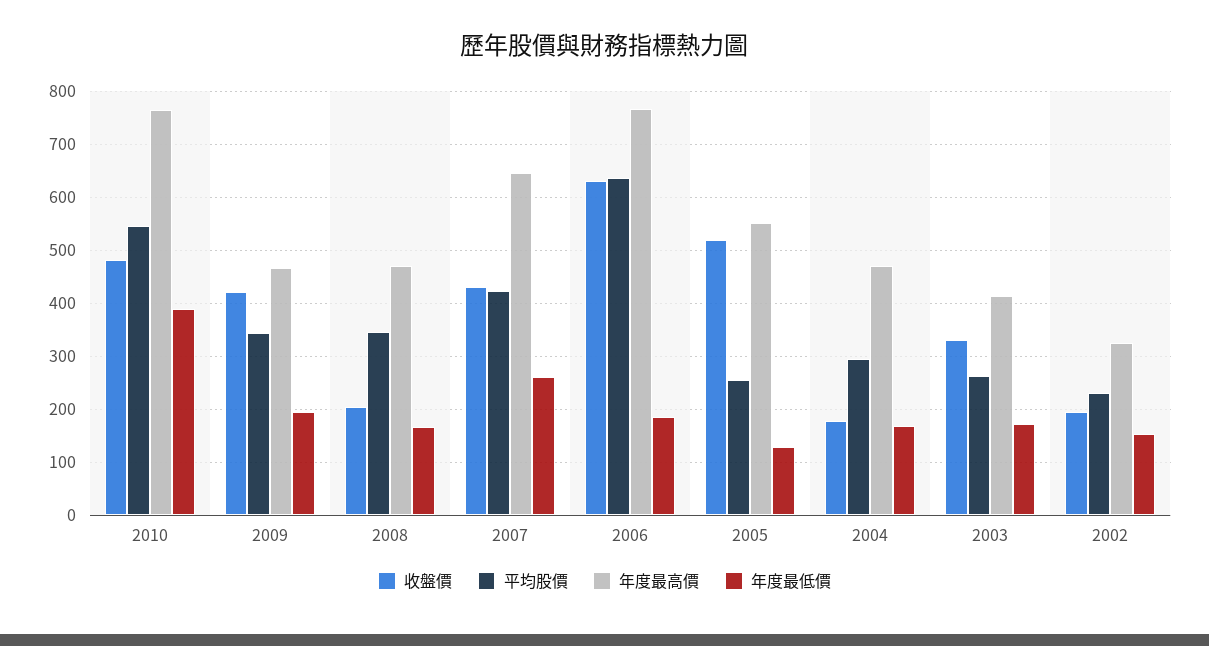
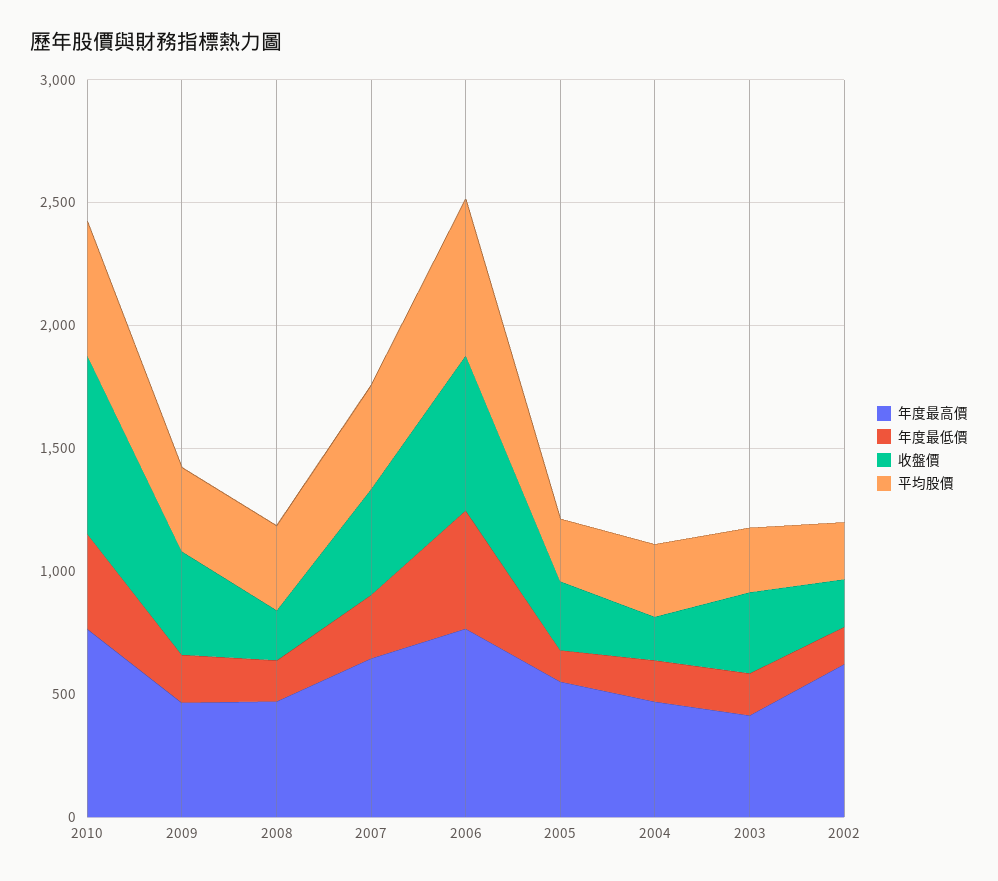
收盤價, 2010: 480 -> 700
年度最低價, 2006: 180 -> 500
收盤價, 2005: 520 -> 300
年度最高價, 2002: 320 -> 600

